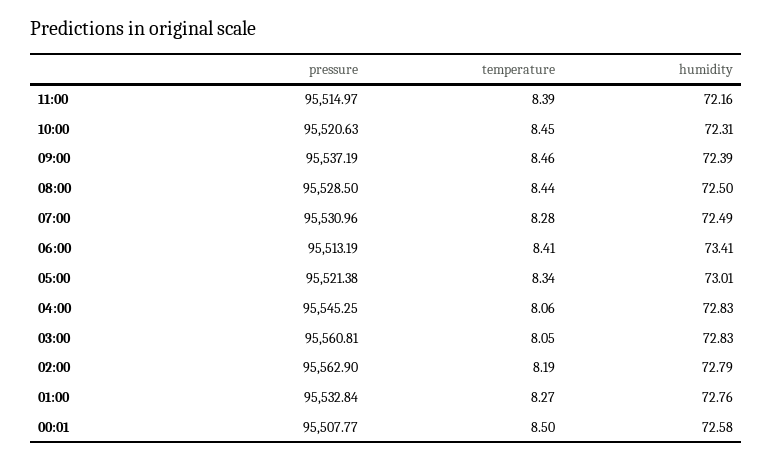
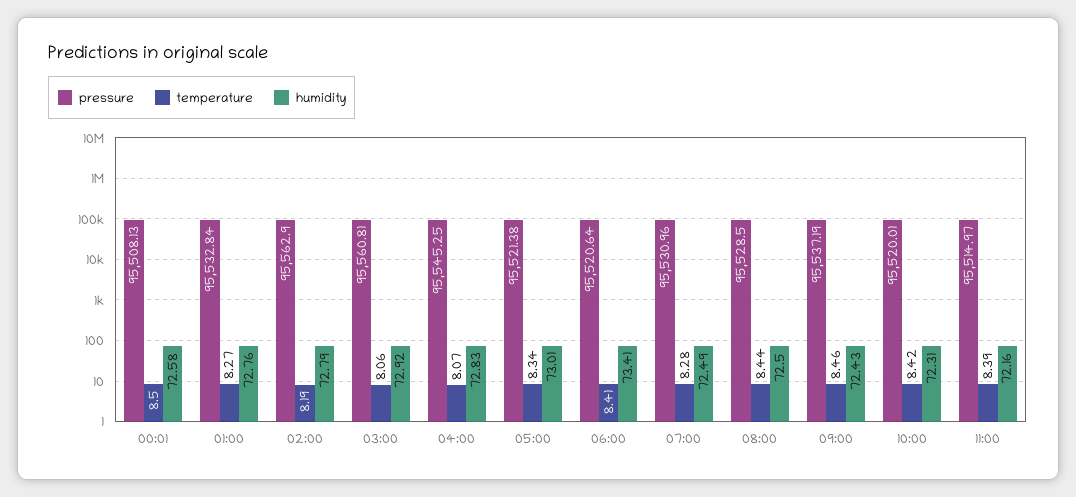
pressure, 10:00: 95520.63 -> 95520.01
temperature, 10:00: 8.45 -> 8.42
humidity, 09:00: 72.39 -> 72.43
pressure, 06:00: 95513.19 -> 95520.64
temperature, 04:00: 8.06 -> 8.07
temperature, 03:00: 8.05 -> 8.06
humidity, 03:00: 72.83 -> 72.92
pressure, 00:01: 95507.77 -> 95508.13

